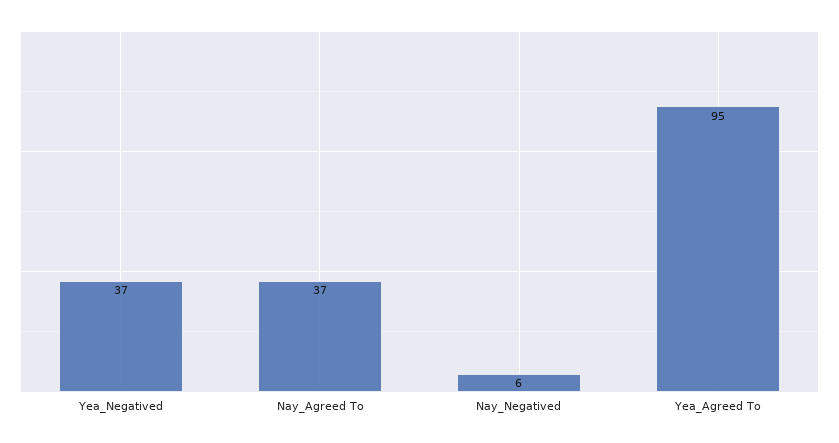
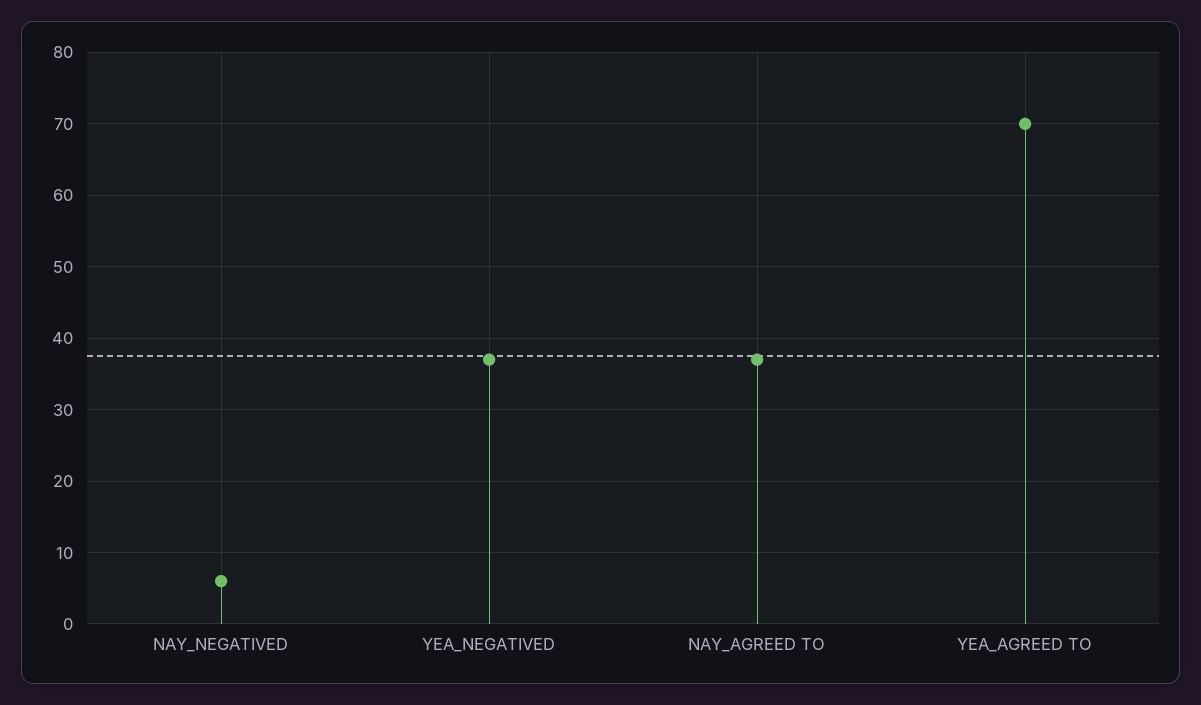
Yea_Agreed To: 95 -> 70

